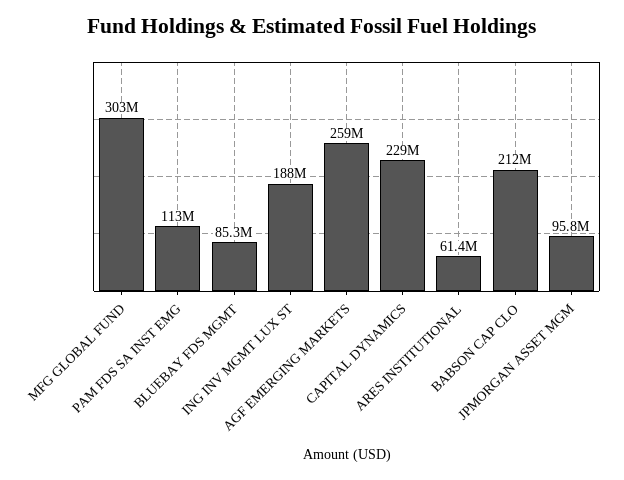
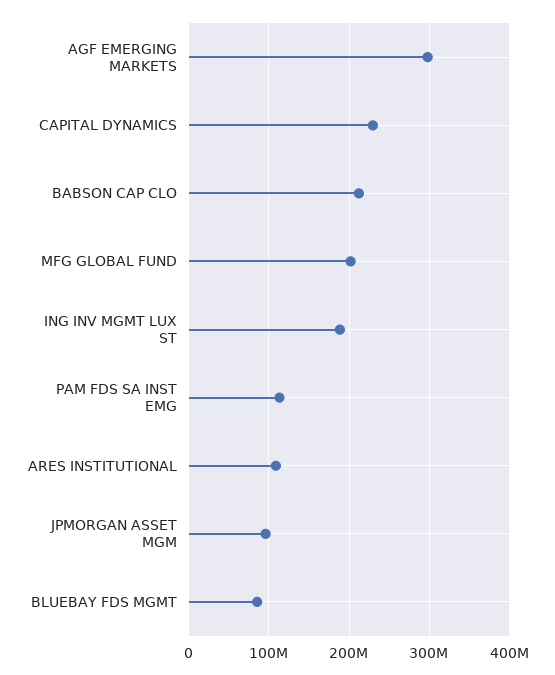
MFG GLOBAL FUND: 303000000 -> 200000000
AGF EMERGING MARKETS: 259000000 -> 300000000
ARES INSTITUTIONAL: 61400000 -> 110000000

